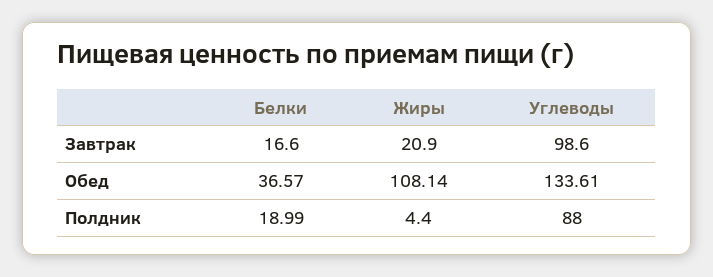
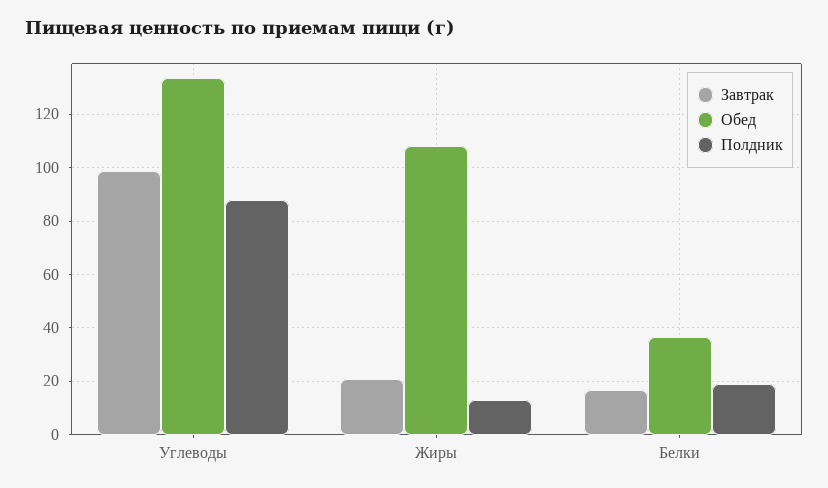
Полдник, Жиры: 4.4 -> 12.5

